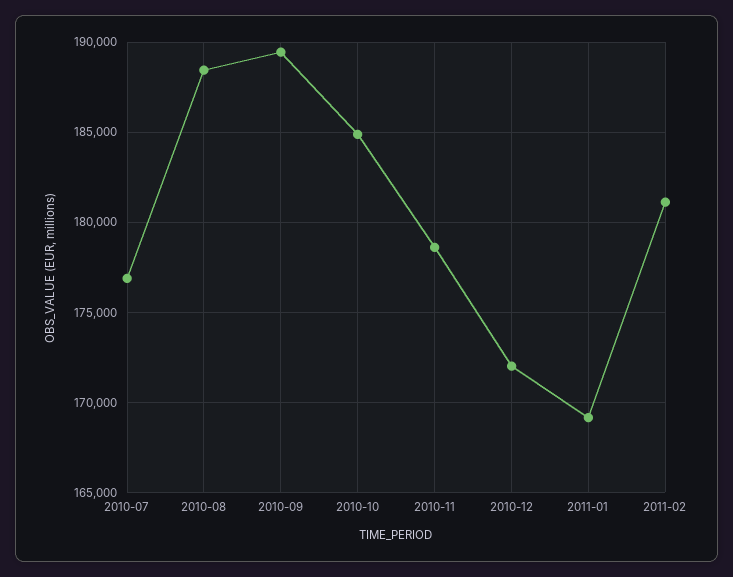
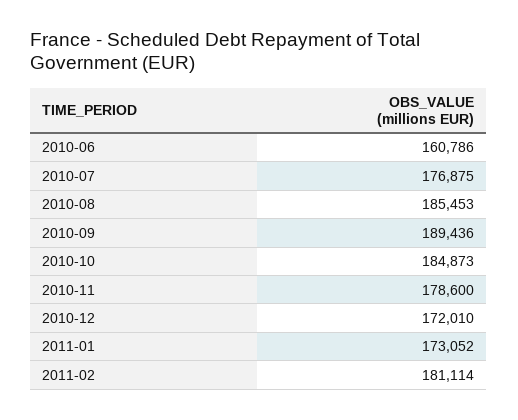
2010-08: 188500 -> 185453
2011-01: 169000 -> 173052
2010-06: none -> 160786

